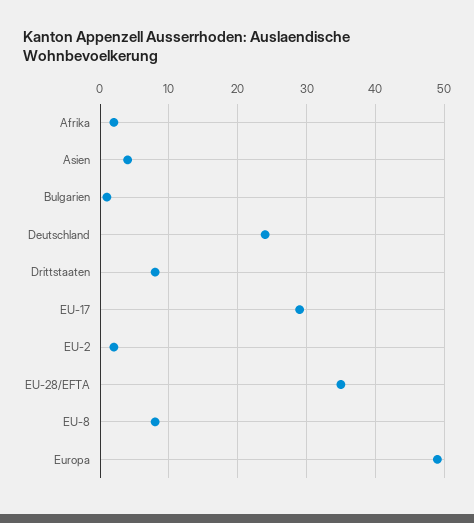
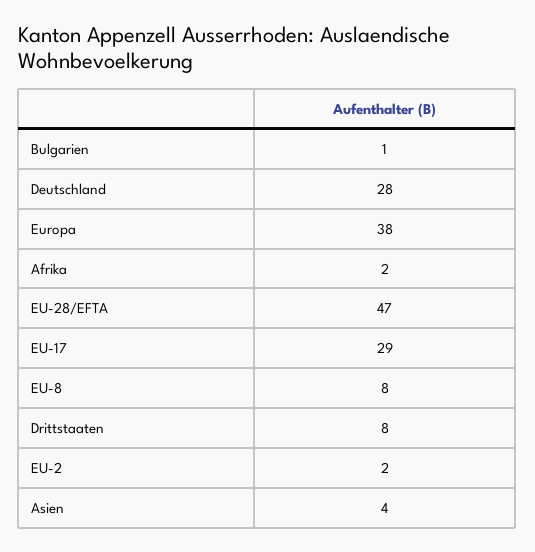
Deutschland: 24 -> 28
EU-28/EFTA: 35 -> 47
Europa: 49 -> 38

